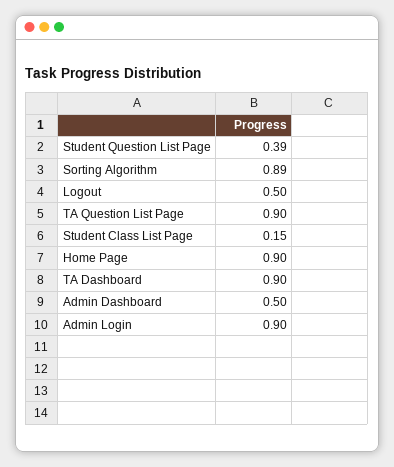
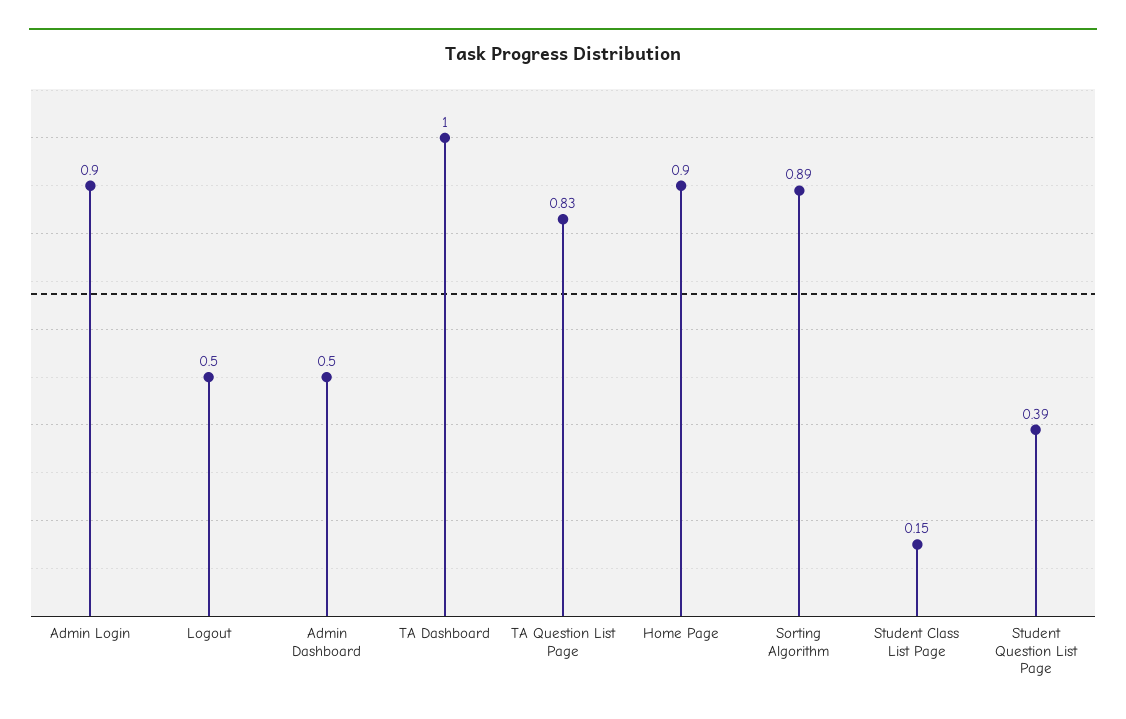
TA Question List Page: 0.9 -> 0.83
TA Dashboard: 0.9 -> 1

